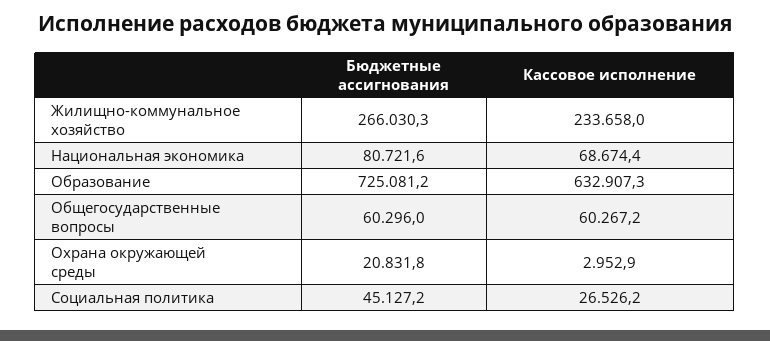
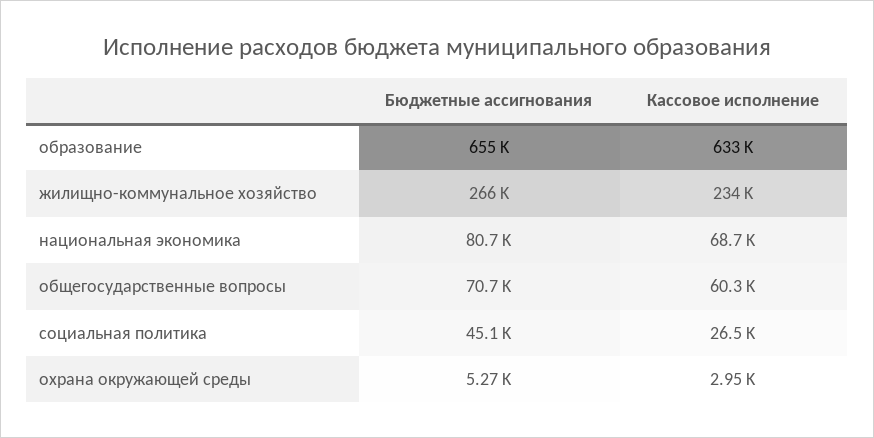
Бюджетные ассигнования, Образование: 725081.2 -> 655000
Бюджетные ассигнования, Общегосударственные вопросы: 60296 -> 70700
Бюджетные ассигнования, Охрана окружающей среды: 20831.8 -> 5270

